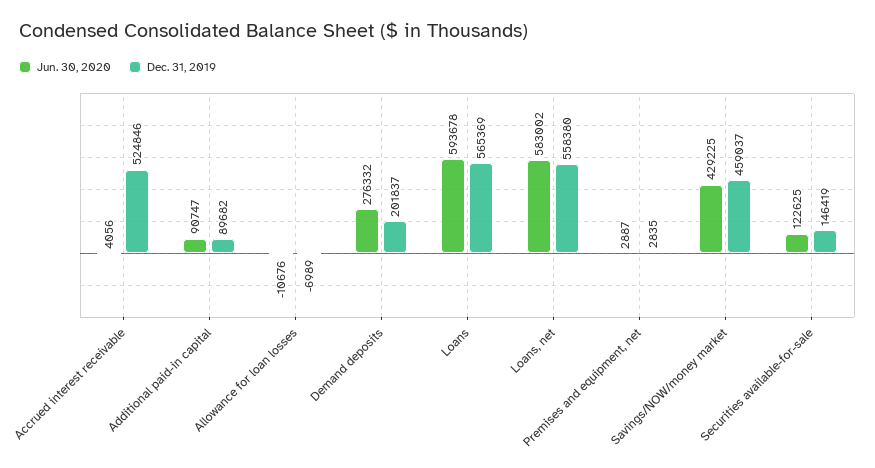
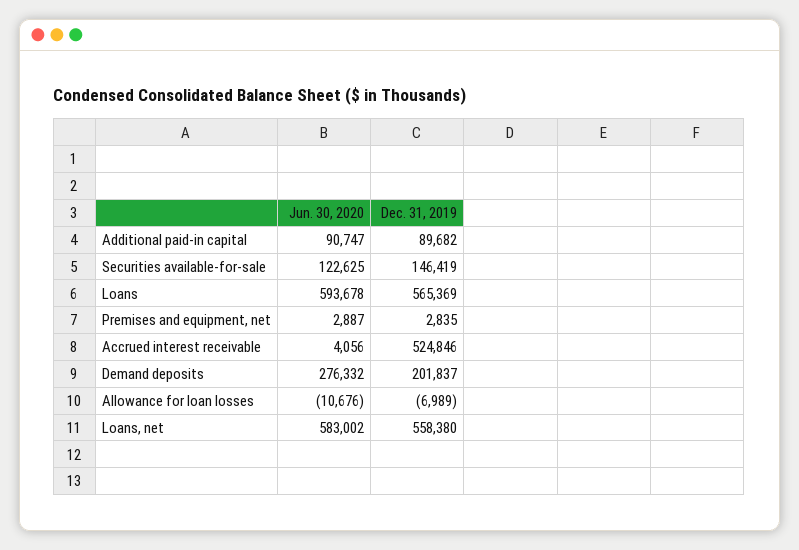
Jun. 30, 2020, Savings/NOW/money market: 429225 -> none
Dec. 31, 2019, Savings/NOW/money market: 459037 -> none

